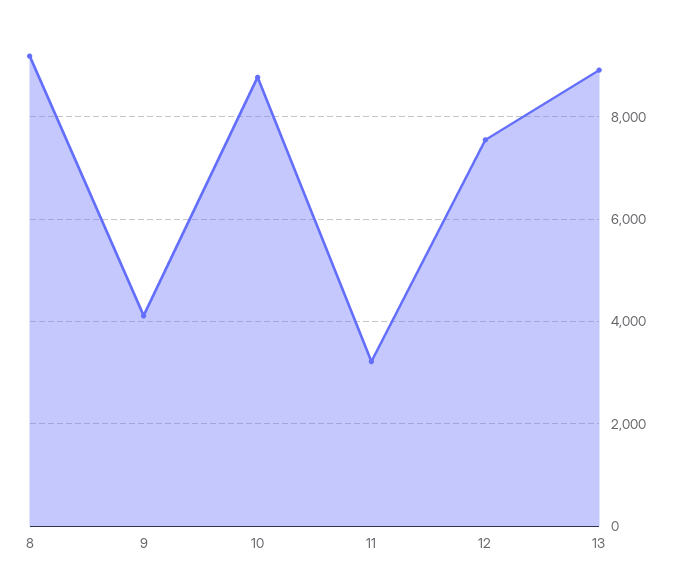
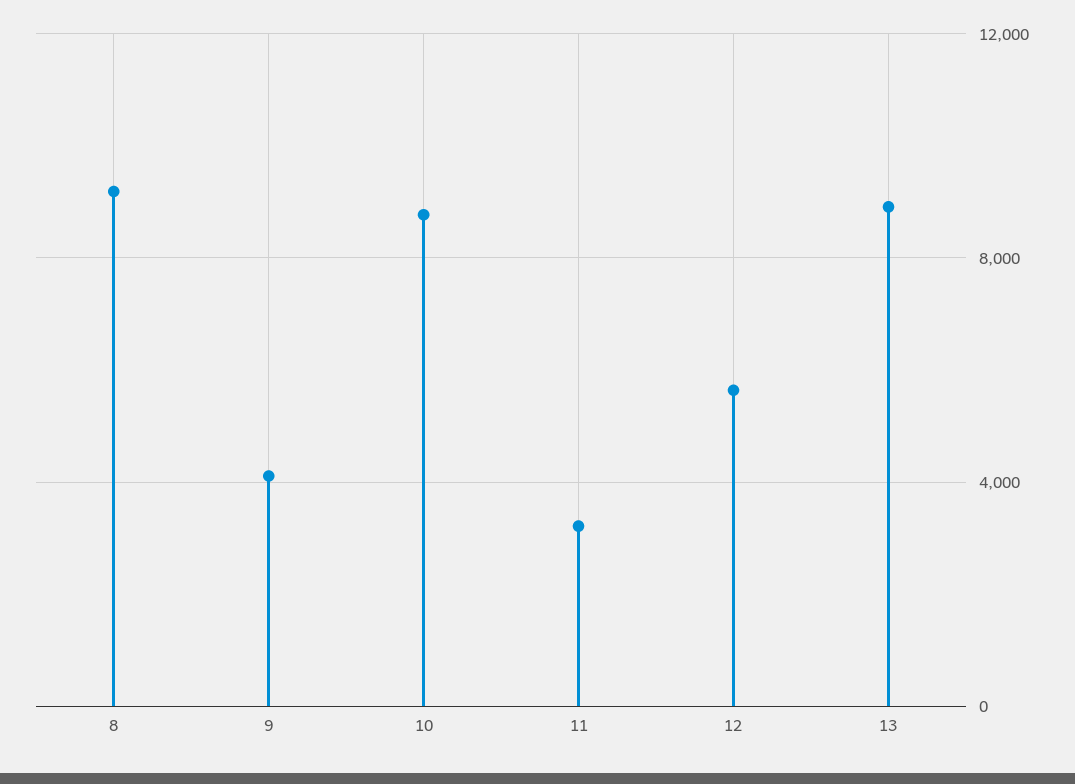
12: 7600 -> 5500

